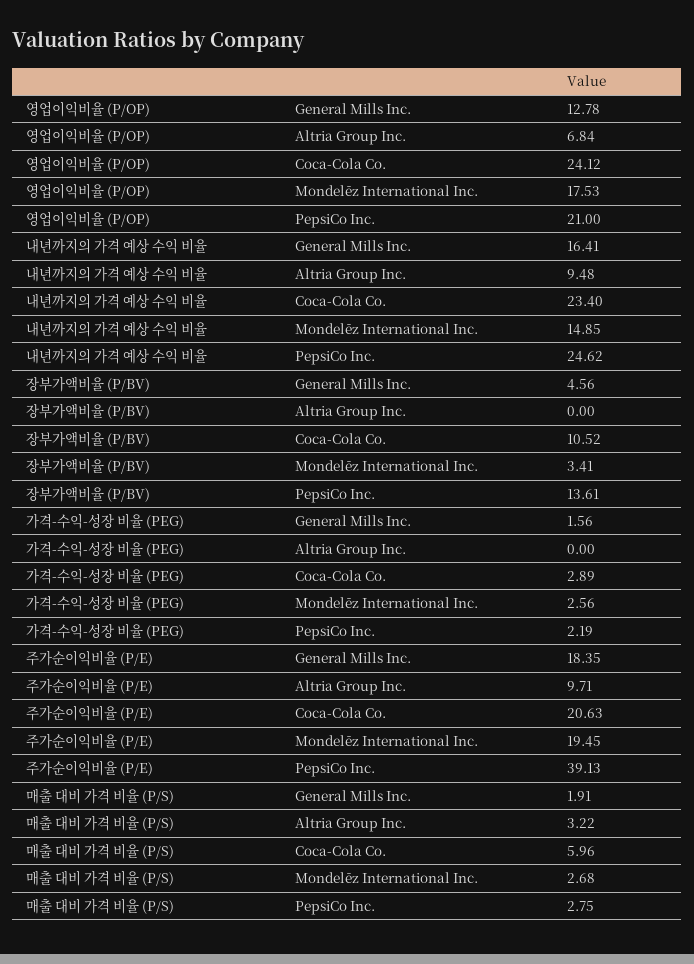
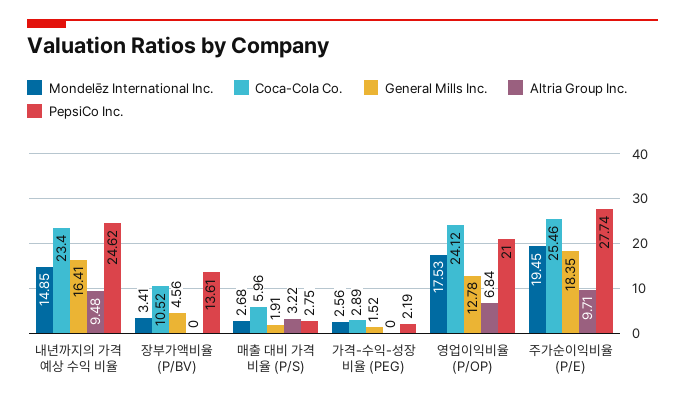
General Mills Inc., 가격-수익-성장 비율 (PEG): 1.56 -> 1.52
Coca-Cola Co., 주가순이익비율 (P/E): 20.63 -> 25.46
PepsiCo Inc., 주가순이익비율 (P/E): 39.13 -> 27.74

